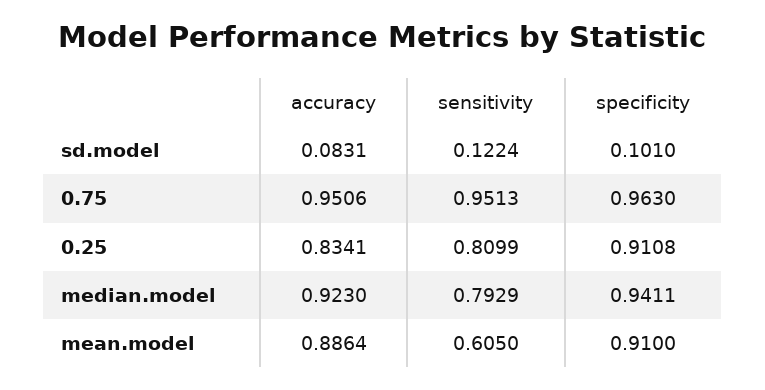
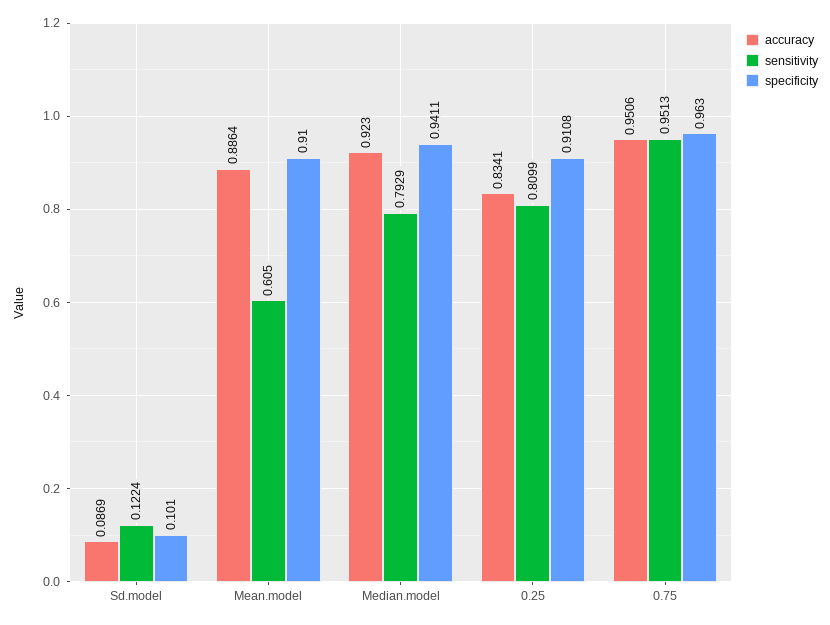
accuracy, sd.model: 0.0831 -> 0.0869

